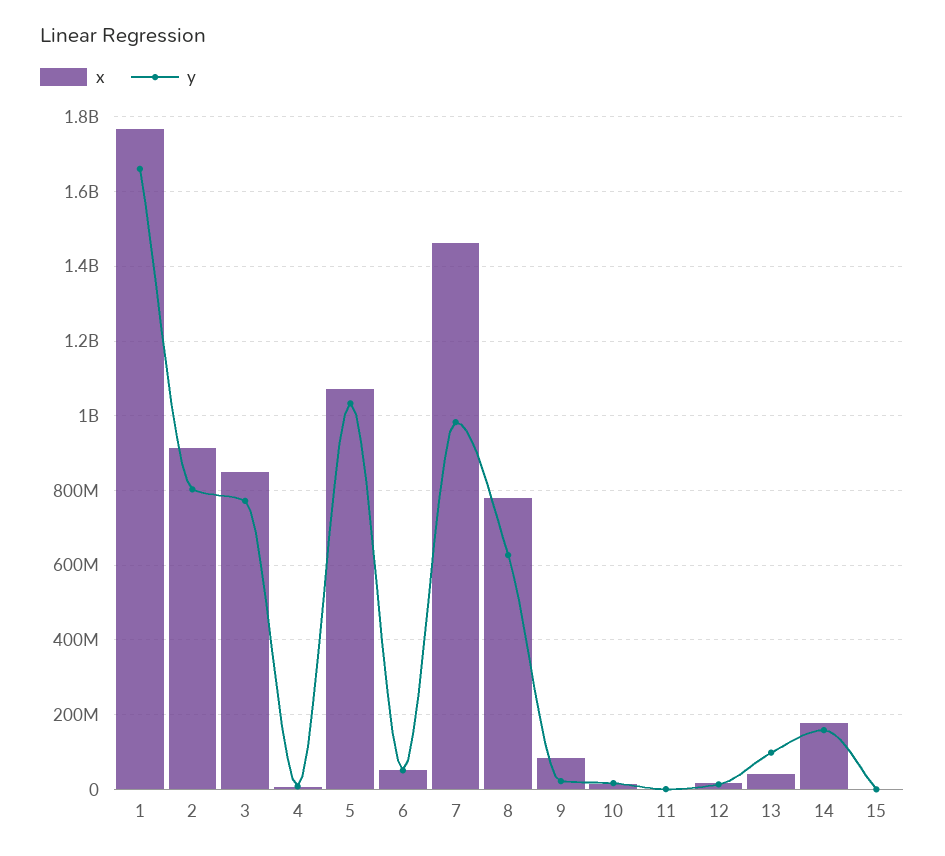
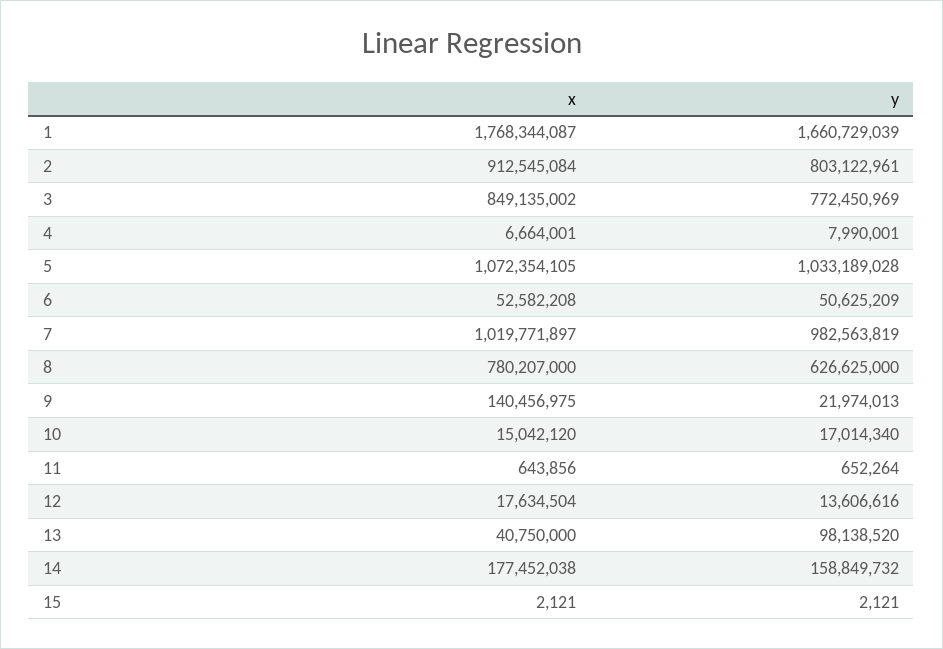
x, 7: 1460000000 -> 1019771897
x, 9: 80000000 -> 140456975

